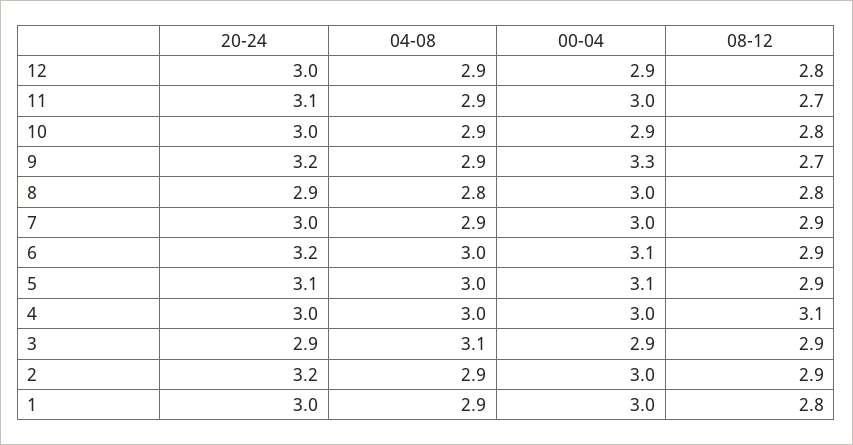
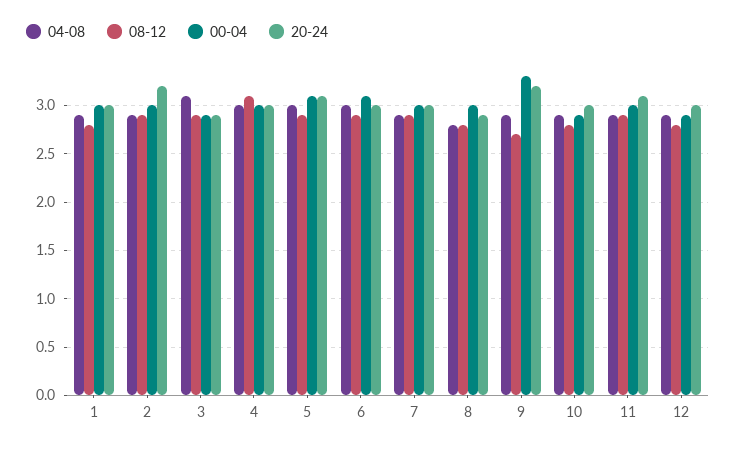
08-12, 11: 2.7 -> 2.9
20-24, 6: 3.2 -> 3

